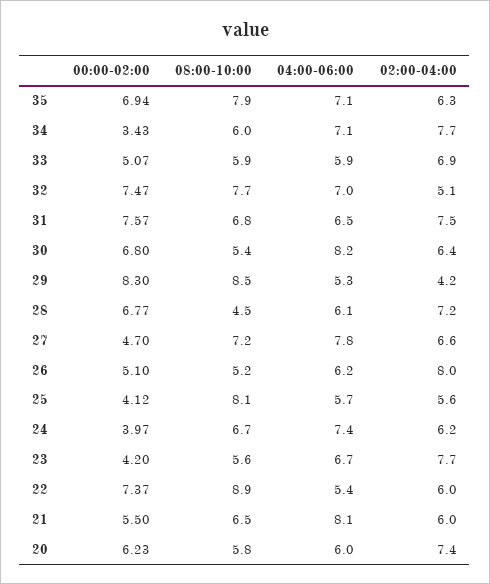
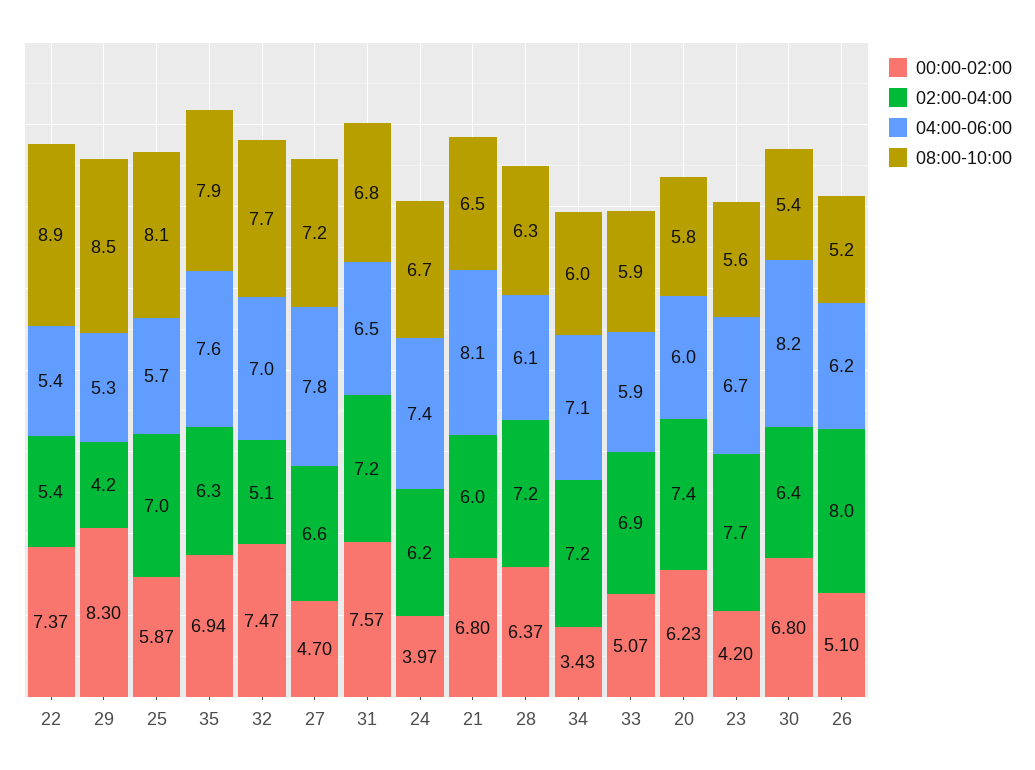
04:00-06:00, 35: 7.1 -> 7.6
02:00-04:00, 34: 7.7 -> 7.2
02:00-04:00, 31: 7.5 -> 7.2
00:00-02:00, 28: 6.77 -> 6.37
08:00-10:00, 28: 4.5 -> 6.3
00:00-02:00, 25: 4.12 -> 5.87
02:00-04:00, 25: 5.6 -> 7
02:00-04:00, 22: 6 -> 5.4
00:00-02:00, 21: 5.5 -> 6.8

